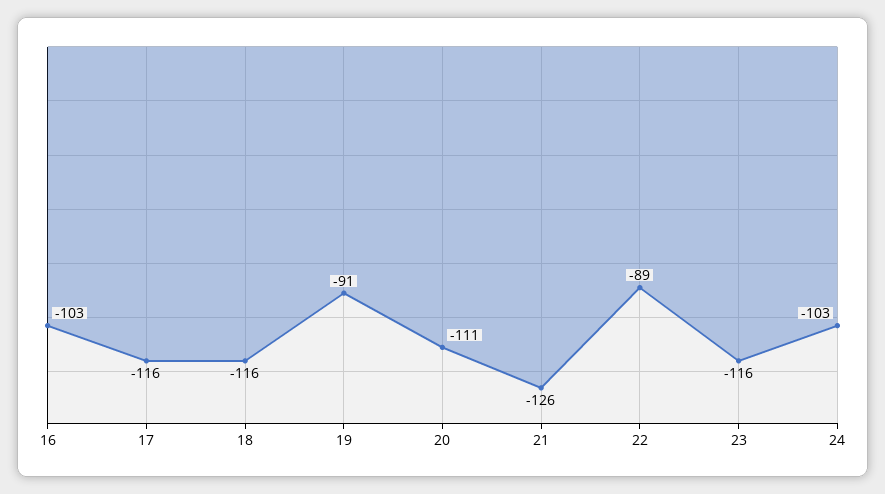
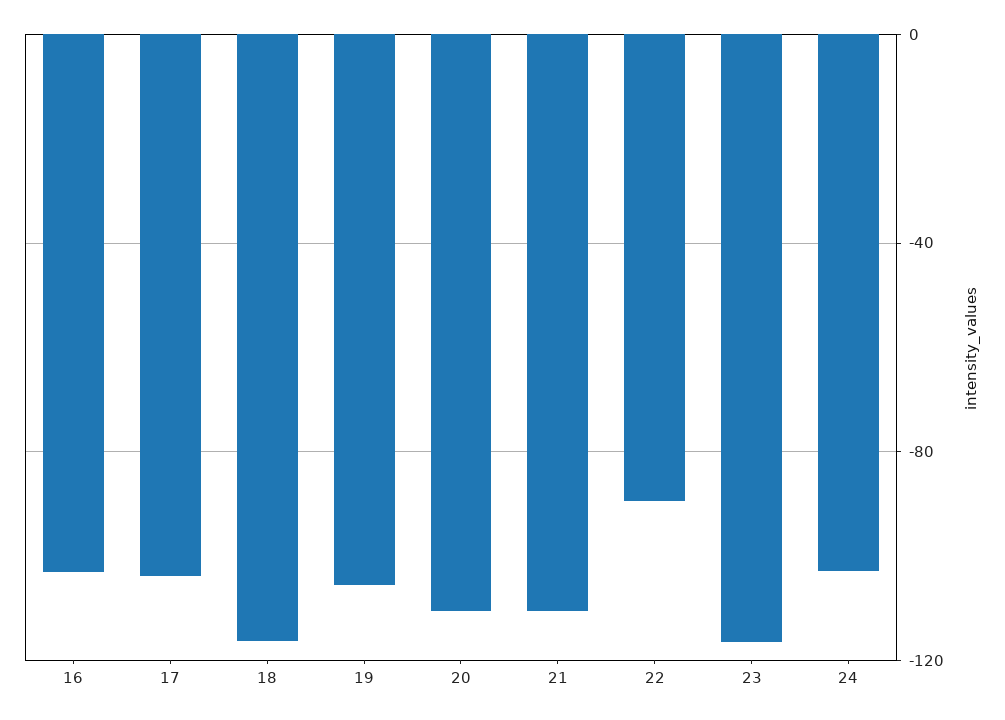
17: -116 -> -105
19: -91 -> -105
21: -126 -> -110

